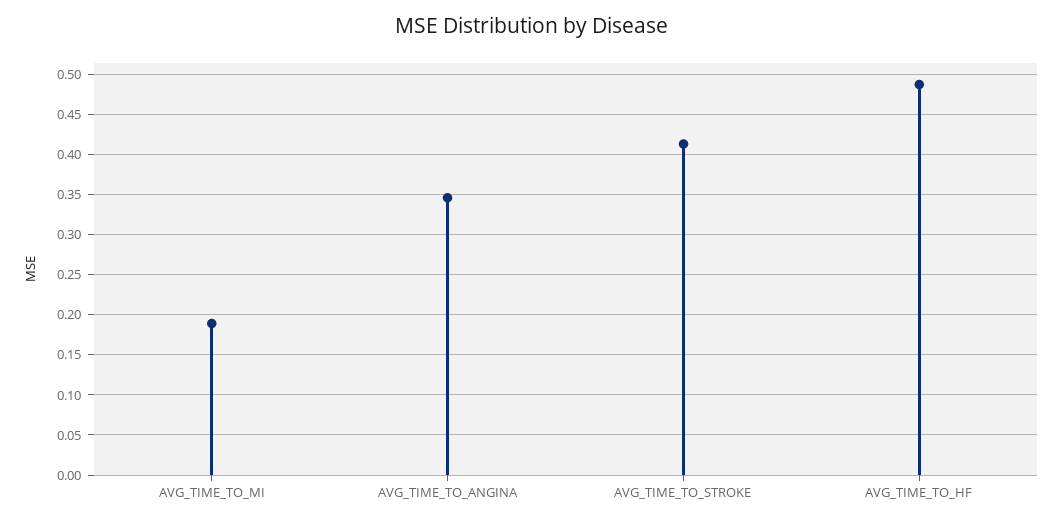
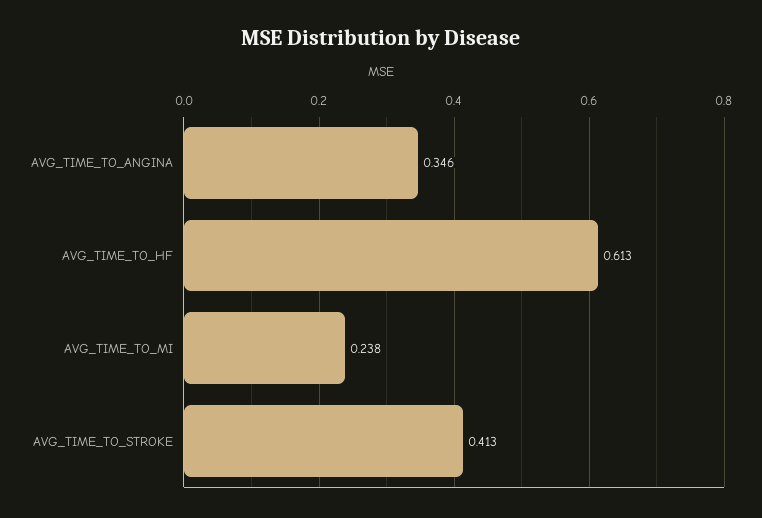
AVG_TIME_TO_MI: 0.19 -> 0.238
AVG_TIME_TO_HF: 0.49 -> 0.613

